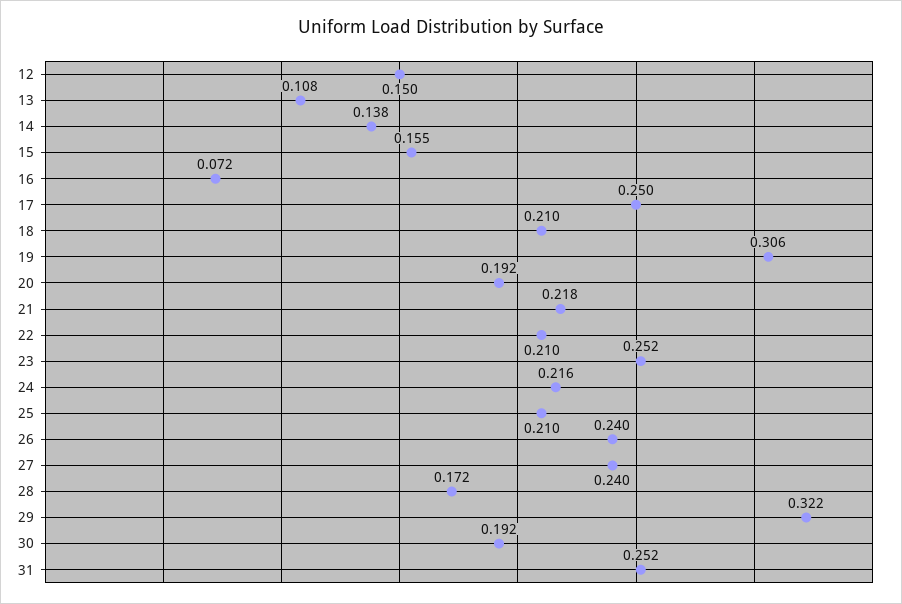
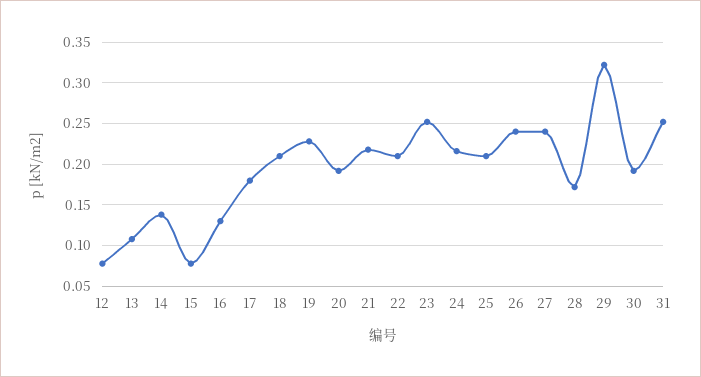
12: 0.15 -> 0.08
15: 0.155 -> 0.08
16: 0.072 -> 0.13
17: 0.25 -> 0.18
19: 0.306 -> 0.23

